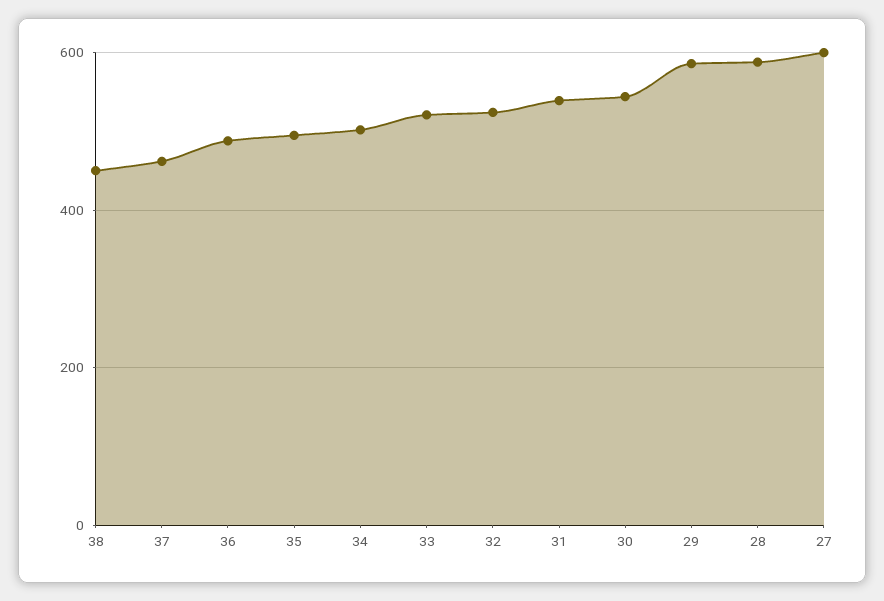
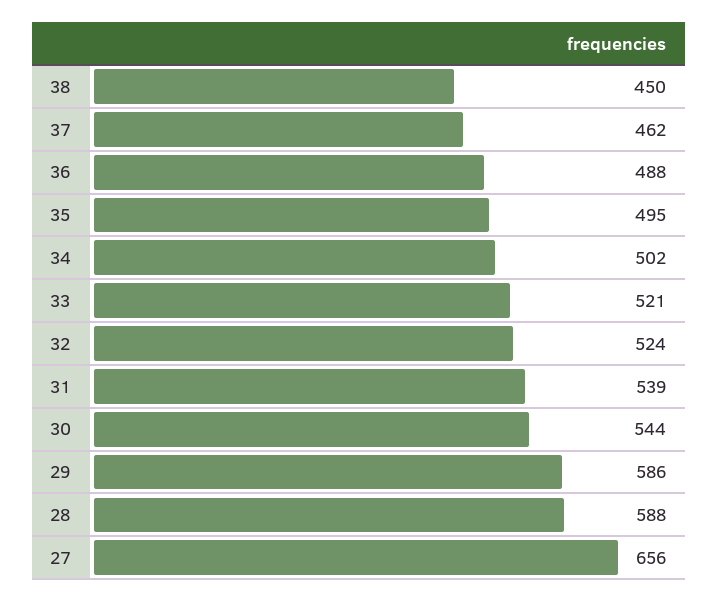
27: 600 -> 656

